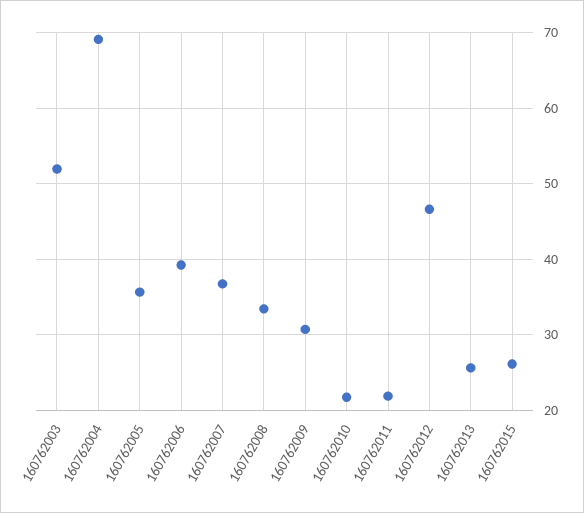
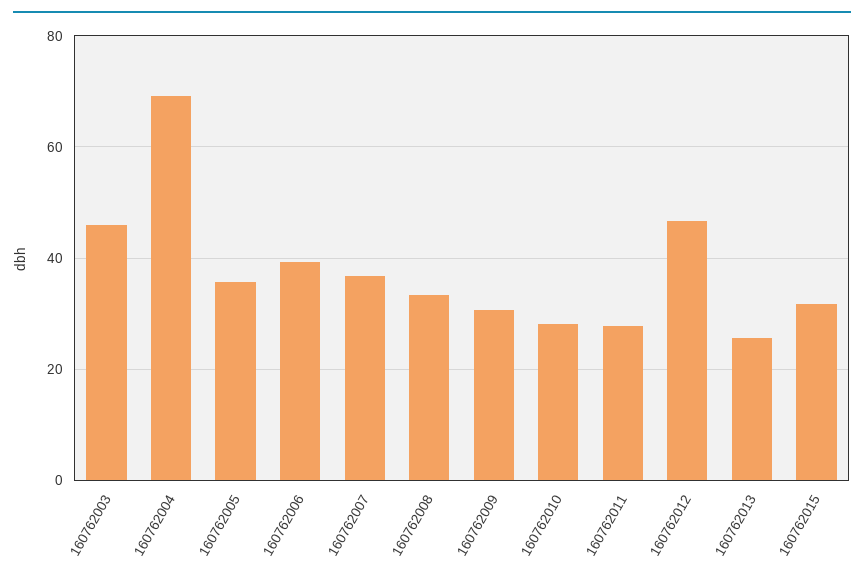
160762003: 52 -> 46
160762010: 22 -> 28
160762011: 22 -> 28
160762015: 26 -> 32

